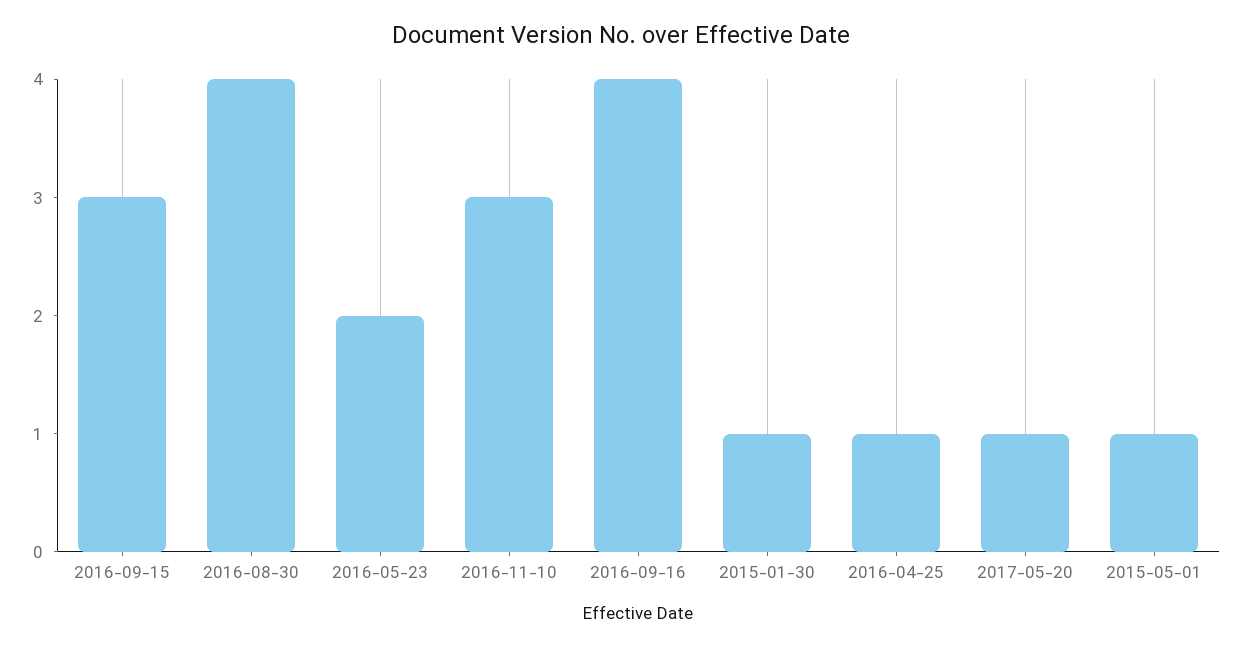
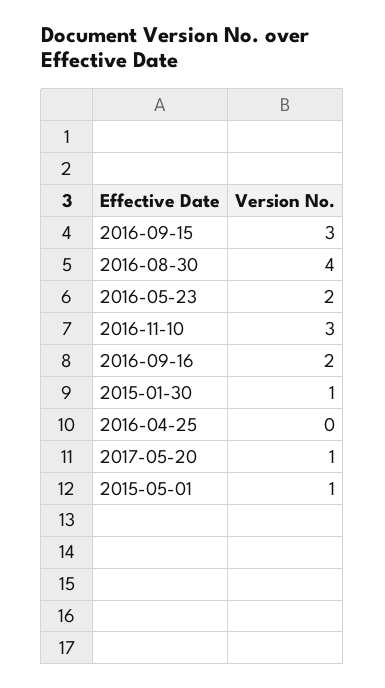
2016-09-16: 4 -> 2
2016-04-25: 1 -> 0

